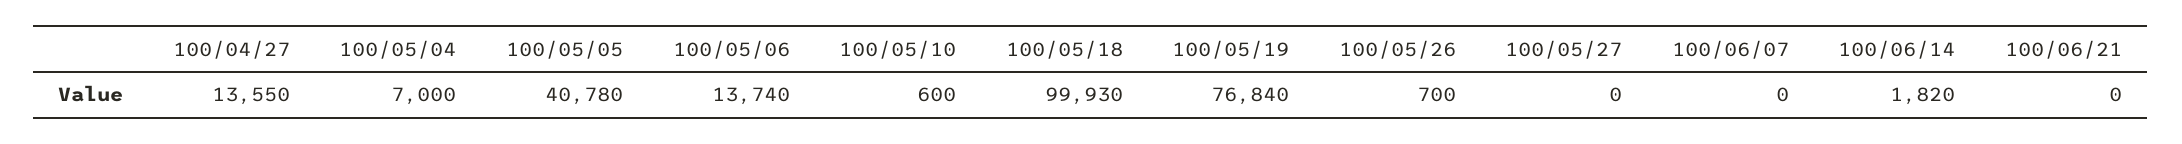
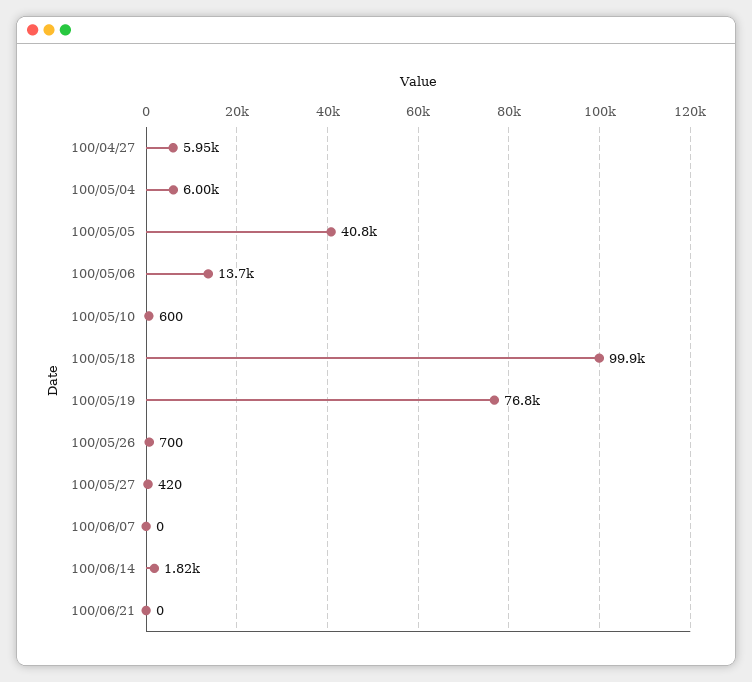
100/04/27: 13550 -> 5950
100/05/04: 7000 -> 6000
100/05/27: 0 -> 420

